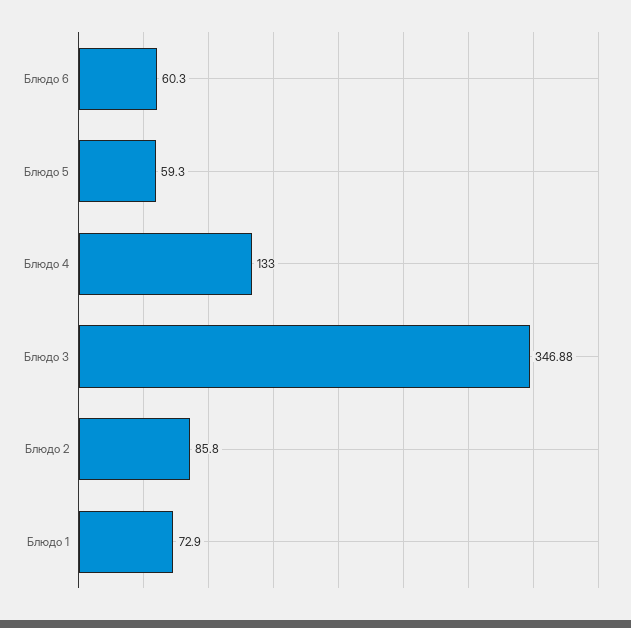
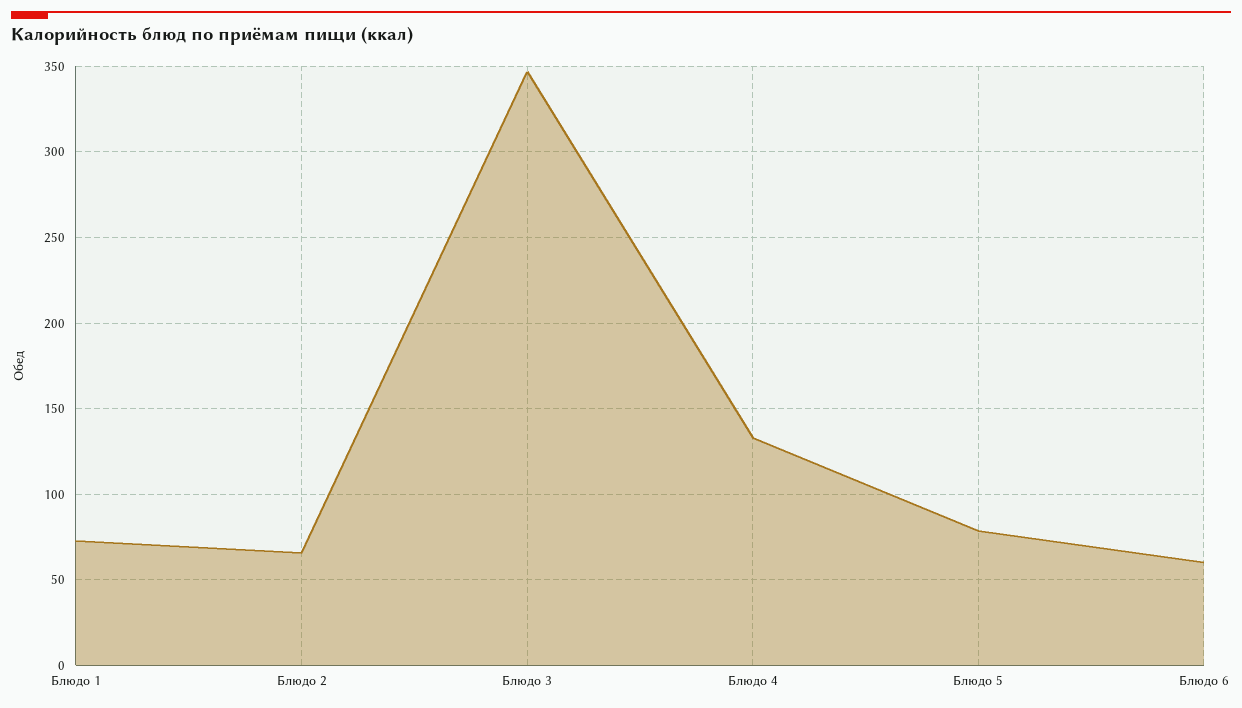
Блюдо 5: 59.3 -> 80
Блюдо 2: 85.8 -> 65

